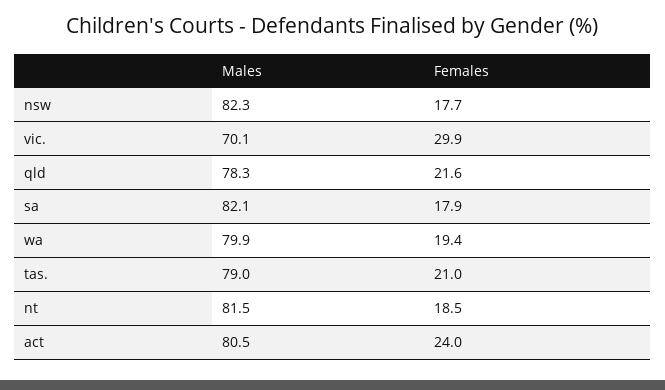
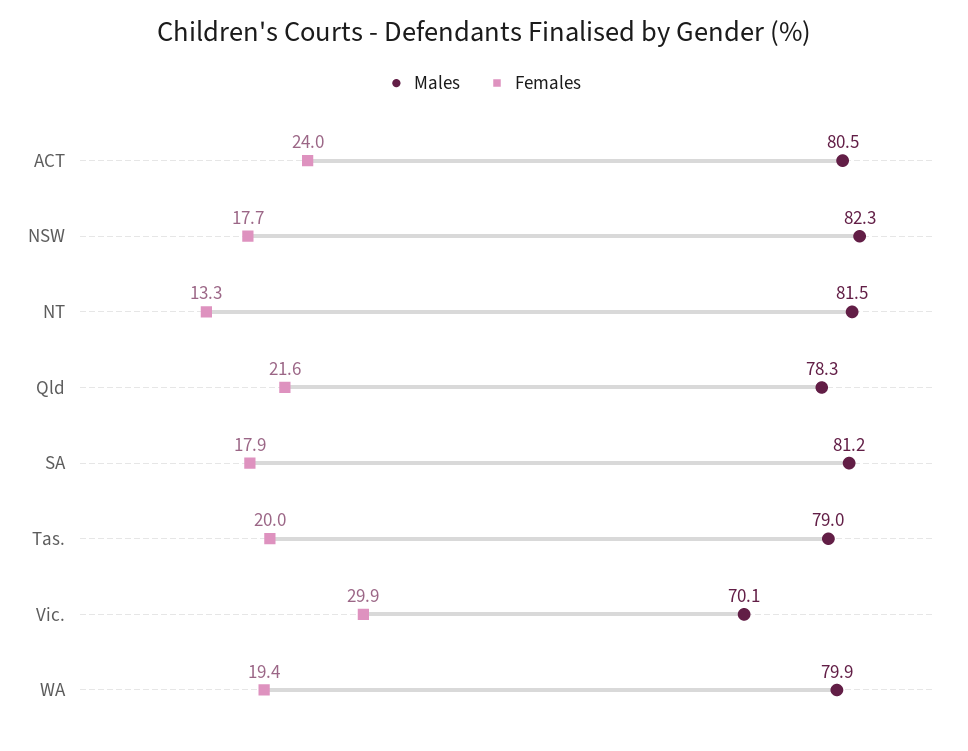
Males, sa: 82.1 -> 81.2
Females, tas.: 21 -> 20
Females, nt: 18.5 -> 13.3

